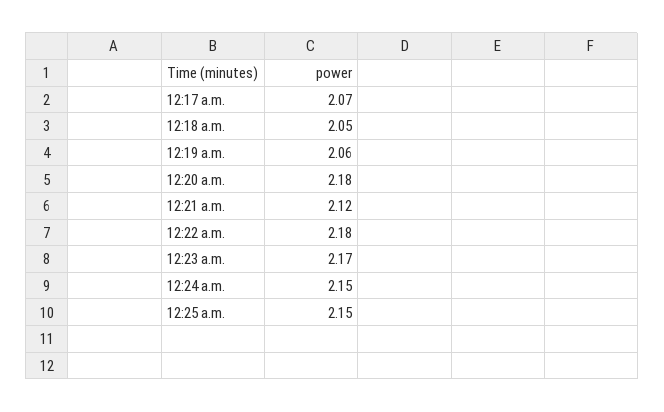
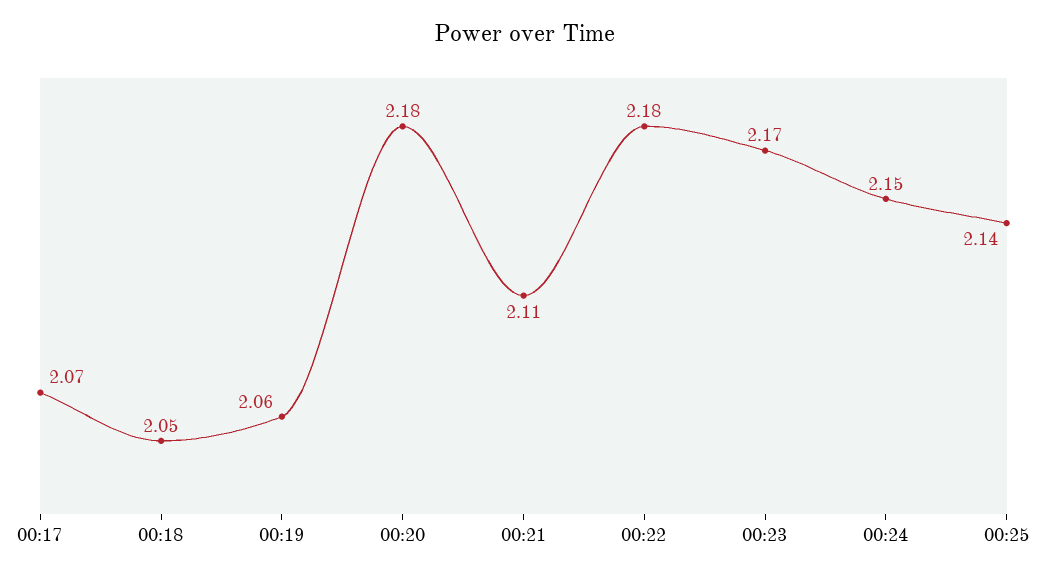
12:21 a.m.: 2.12 -> 2.11
12:25 a.m.: 2.15 -> 2.14

